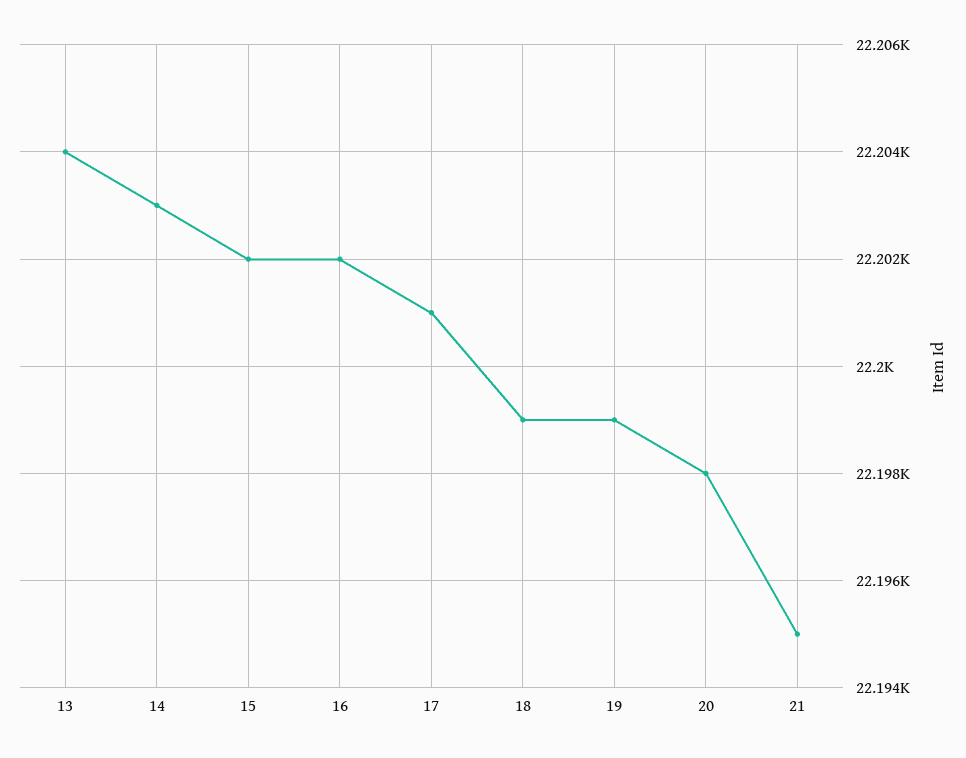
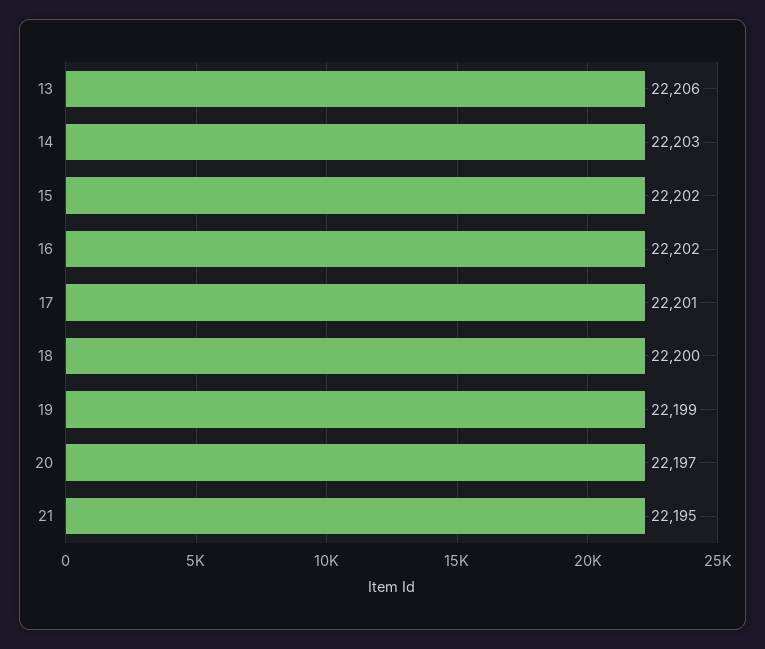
13: 22204 -> 22206
18: 22199 -> 22200
20: 22198 -> 22197

